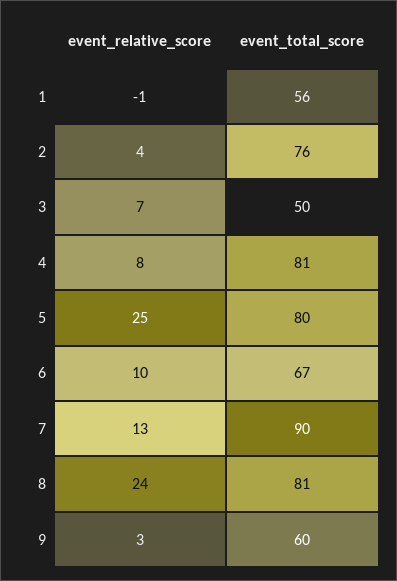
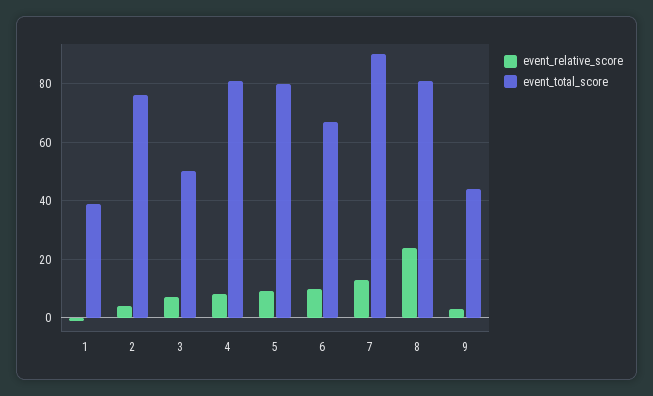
event_total_score, 1: 56 -> 40
event_relative_score, 5: 25 -> 10
event_total_score, 9: 60 -> 45

